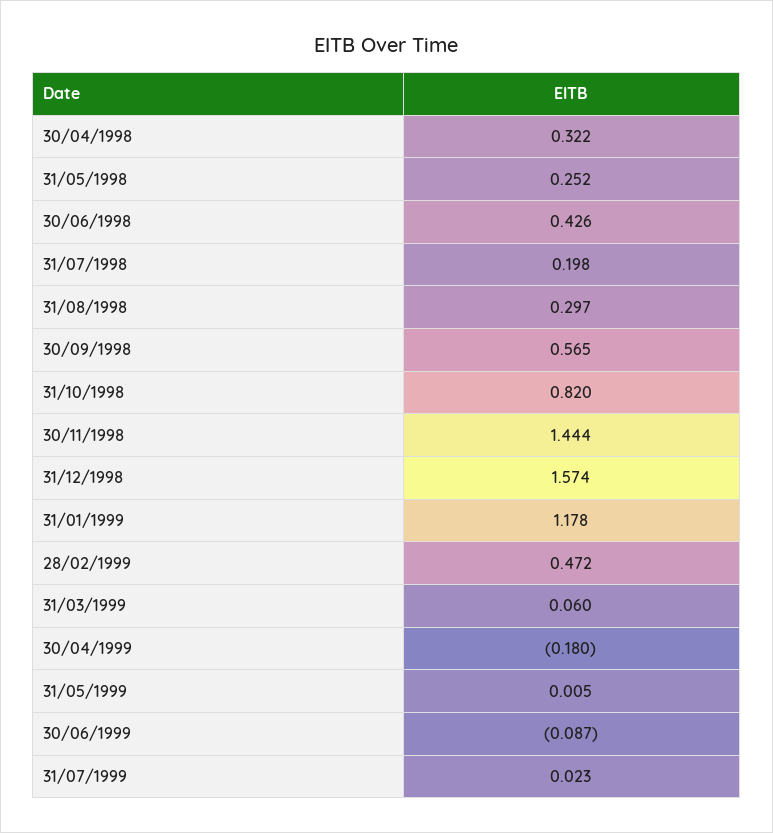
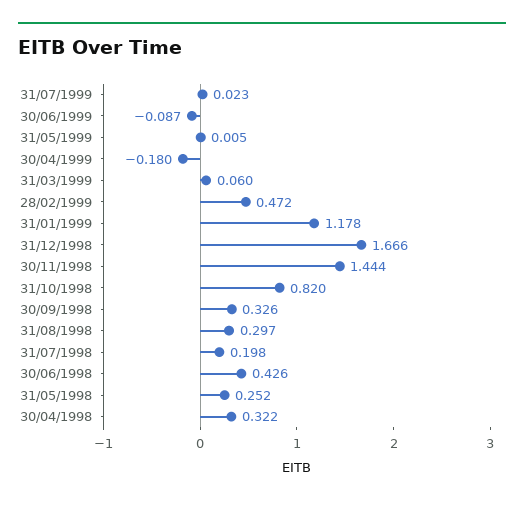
30/09/1998: 0.565 -> 0.326
31/12/1998: 1.574 -> 1.666

